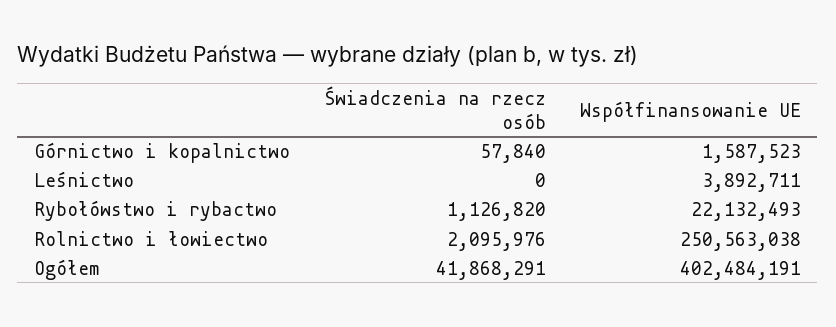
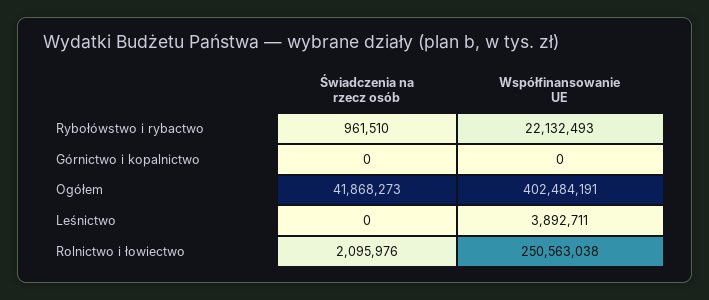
Świadczenia na rzecz osób, Górnictwo i kopalnictwo: 57840 -> 0
Współfinansowanie UE, Górnictwo i kopalnictwo: 1587523 -> 0
Świadczenia na rzecz osób, Rybołówstwo i rybactwo: 1126820 -> 961510
Świadczenia na rzecz osób, Ogółem: 41868291 -> 41868273

